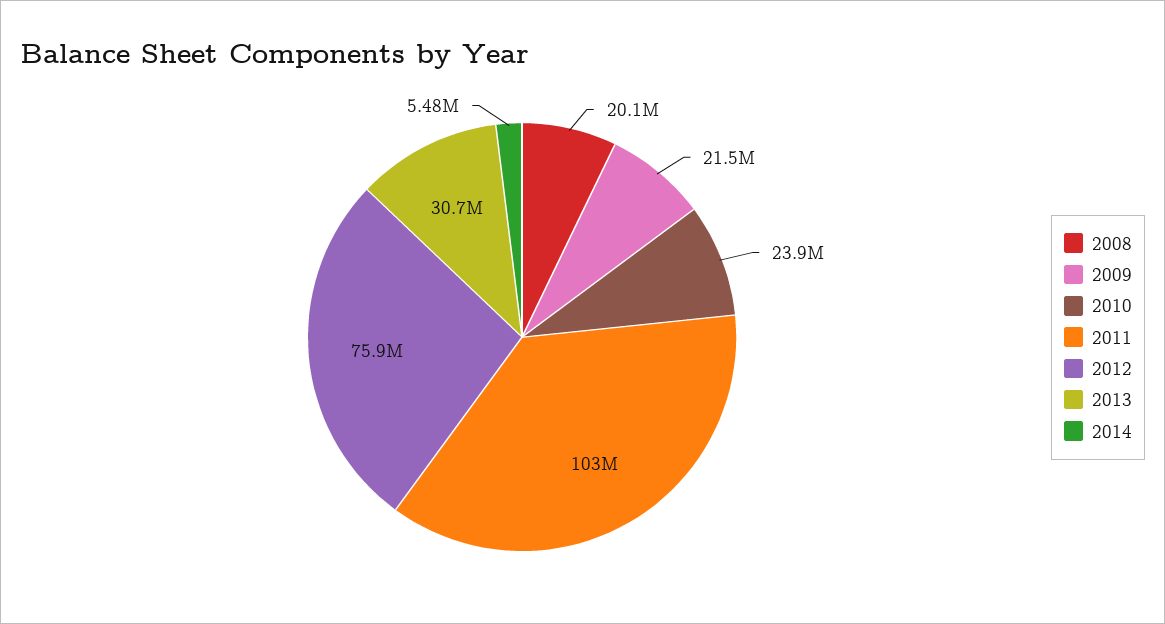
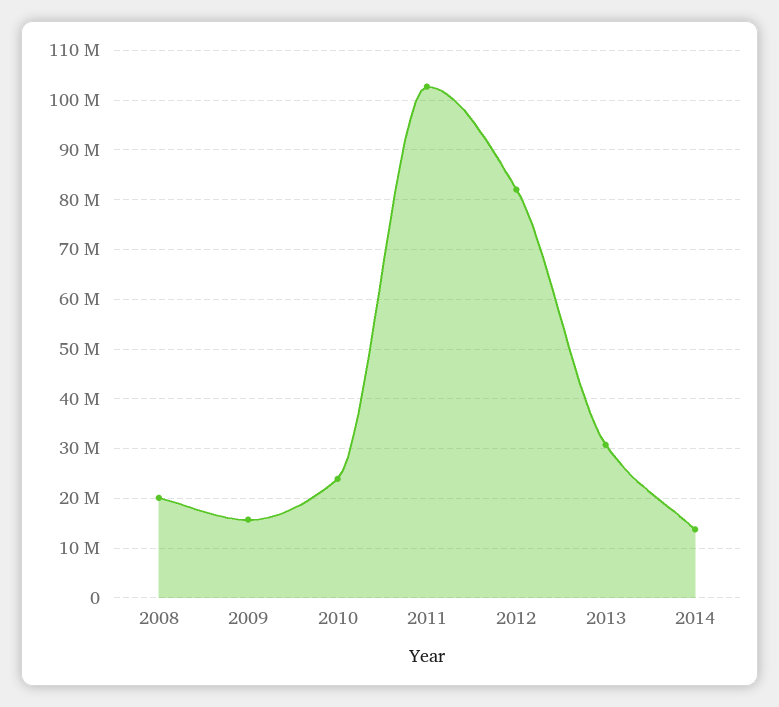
2009: 21500000 -> 16000000
2012: 75900000 -> 82000000
2014: 5480000 -> 14000000

